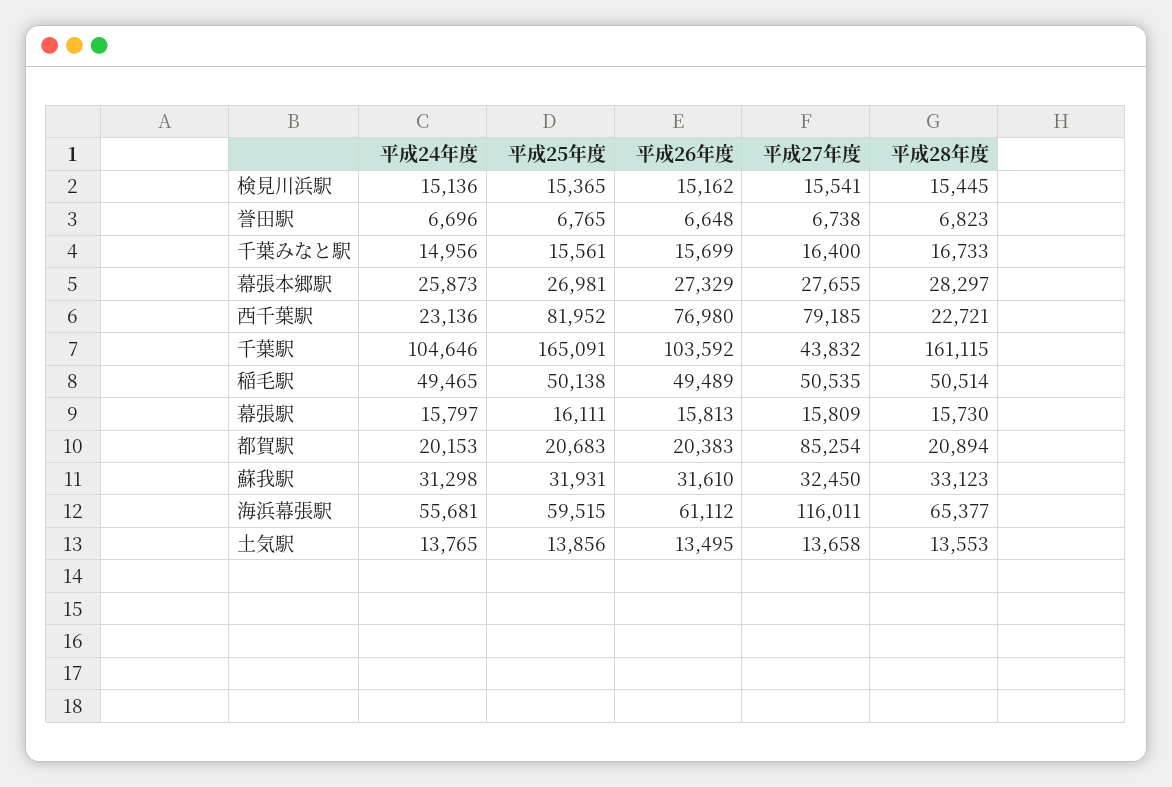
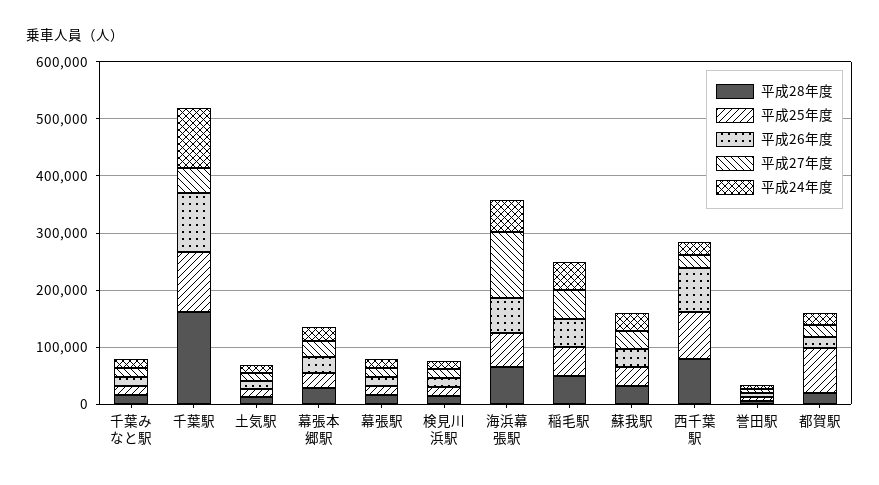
平成27年度, 西千葉駅: 79185 -> 20000
平成28年度, 西千葉駅: 22721 -> 80000
平成25年度, 千葉駅: 165091 -> 100000
平成25年度, 都賀駅: 20683 -> 80000
平成27年度, 都賀駅: 85254 -> 20000

